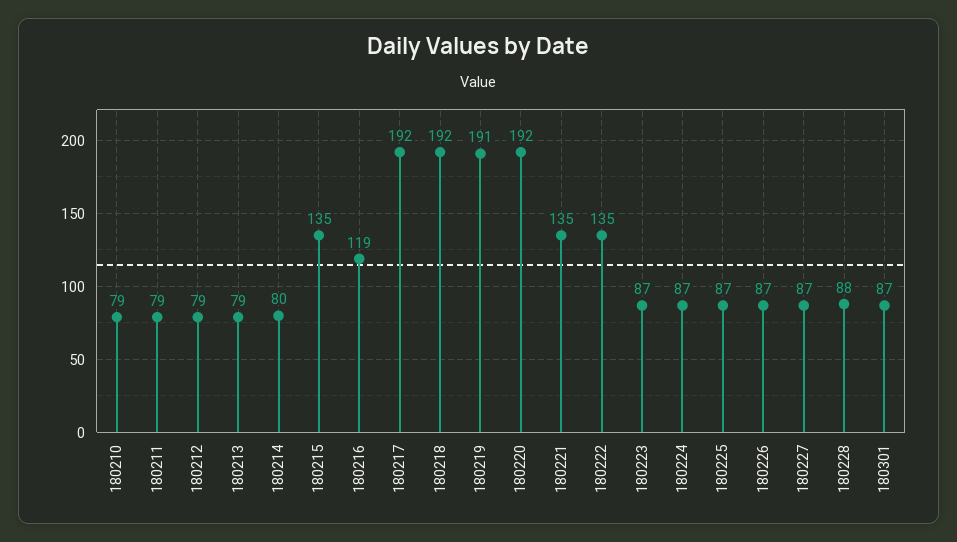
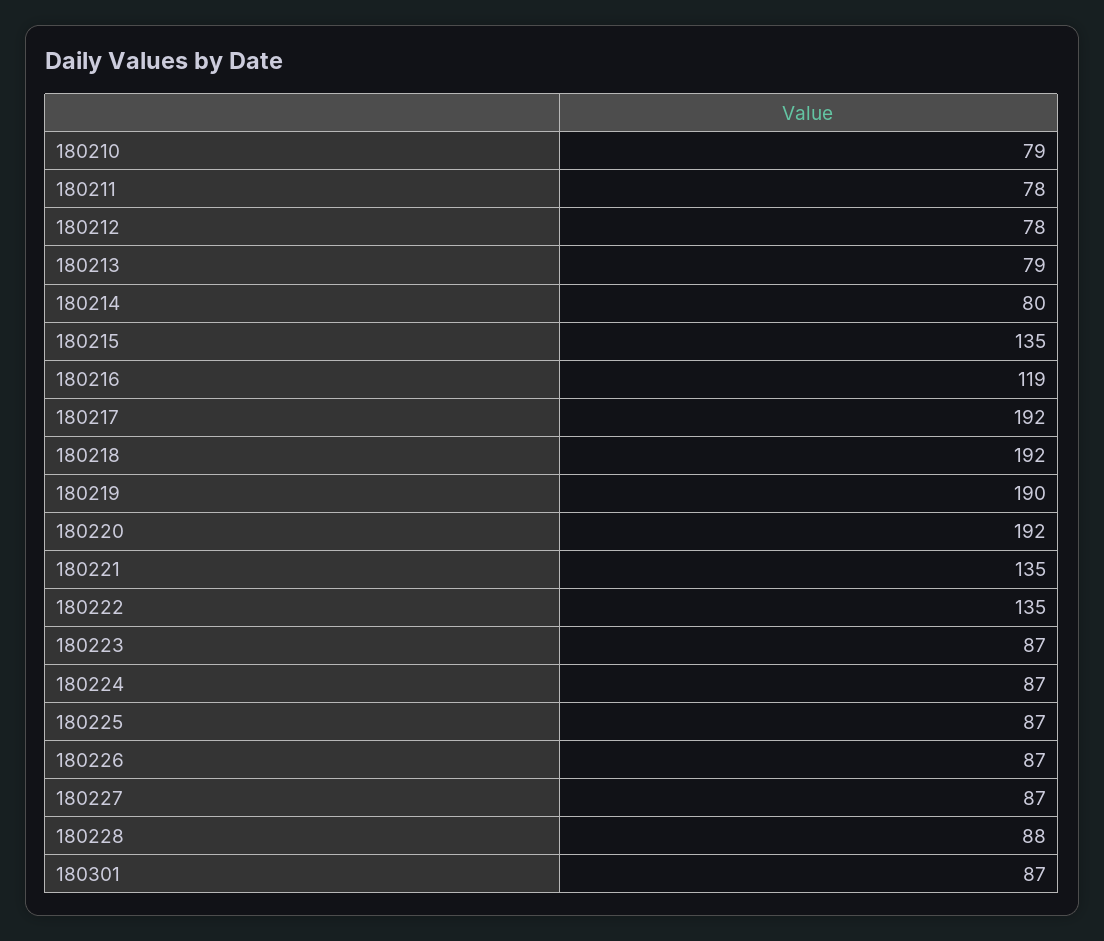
180211: 79 -> 78
180212: 79 -> 78
180219: 191 -> 190

